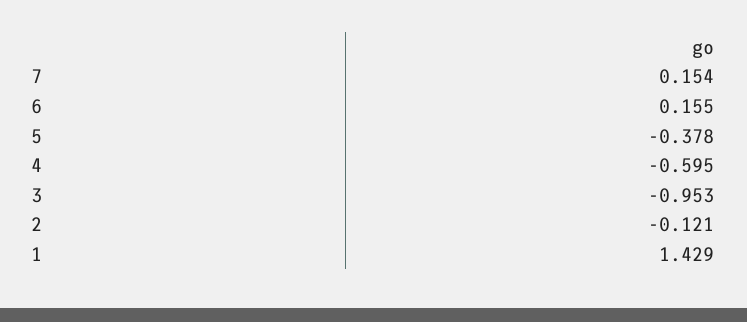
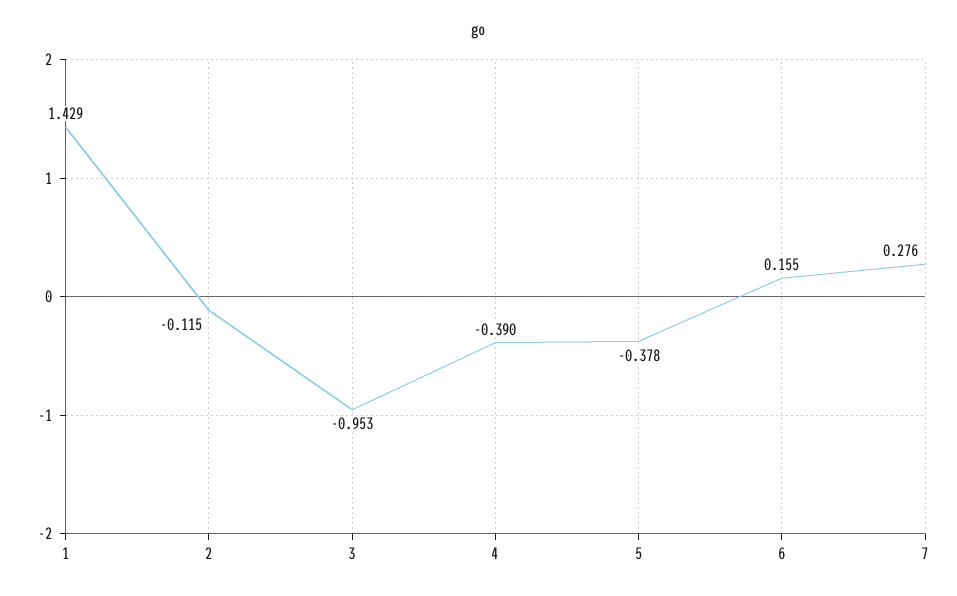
7: 0.154 -> 0.276
4: -0.595 -> -0.39
2: -0.121 -> -0.115

